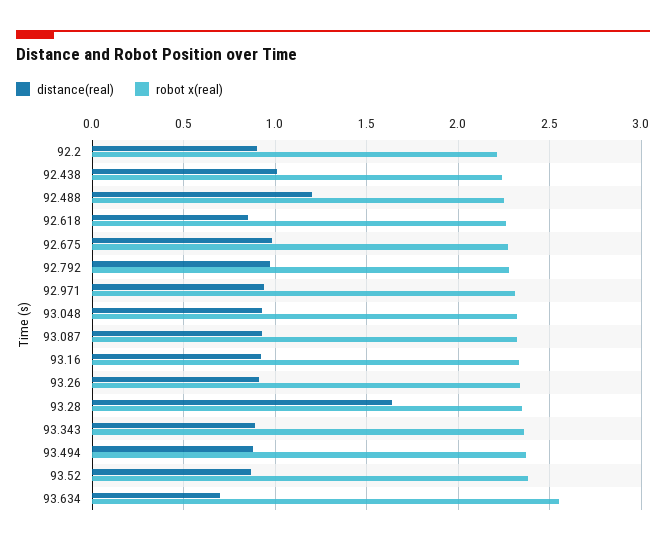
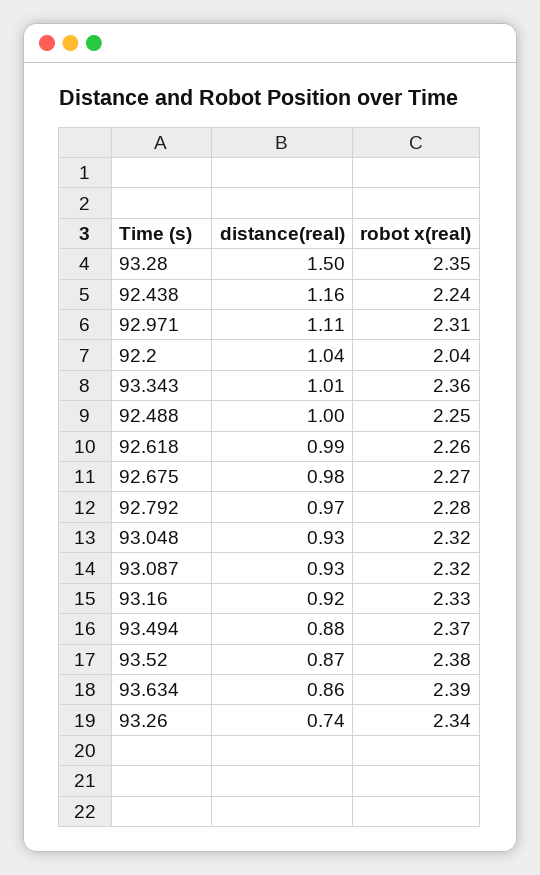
distance(real), 92.2: 0.9 -> 1.04
robot x(real), 92.2: 2.2 -> 2.04
distance(real), 92.438: 1 -> 1.16
distance(real), 92.488: 1.2 -> 1
distance(real), 92.618: 0.85 -> 0.99
distance(real), 92.971: 0.95 -> 1.11
distance(real), 93.26: 0.9 -> 0.74
distance(real), 93.28: 1.65 -> 1.5
distance(real), 93.343: 0.9 -> 1.01
distance(real), 93.634: 0.7 -> 0.86
robot x(real), 93.634: 2.55 -> 2.39

